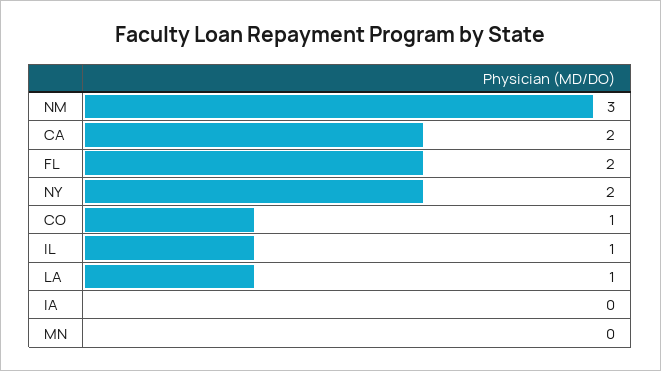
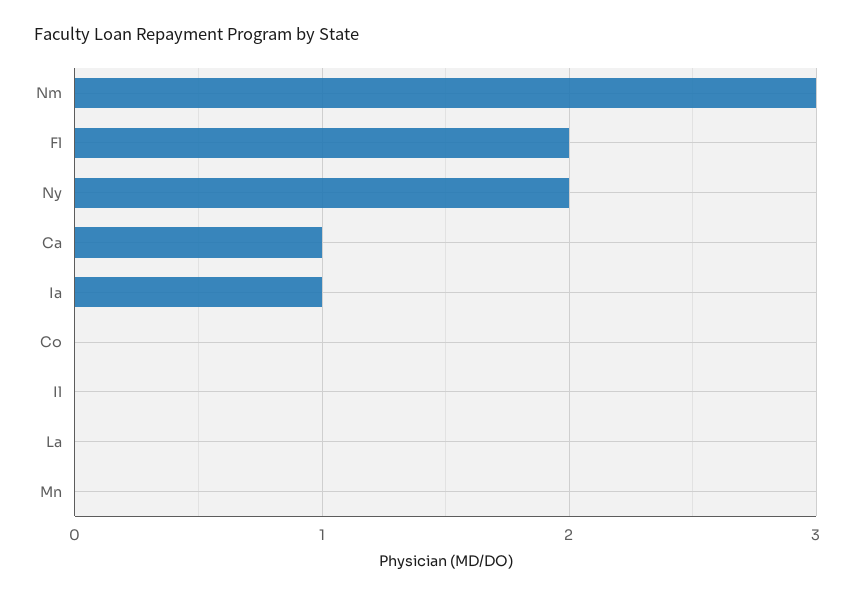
CA: 2 -> 1
CO: 1 -> 0
IL: 1 -> 0
LA: 1 -> 0
IA: 0 -> 1

